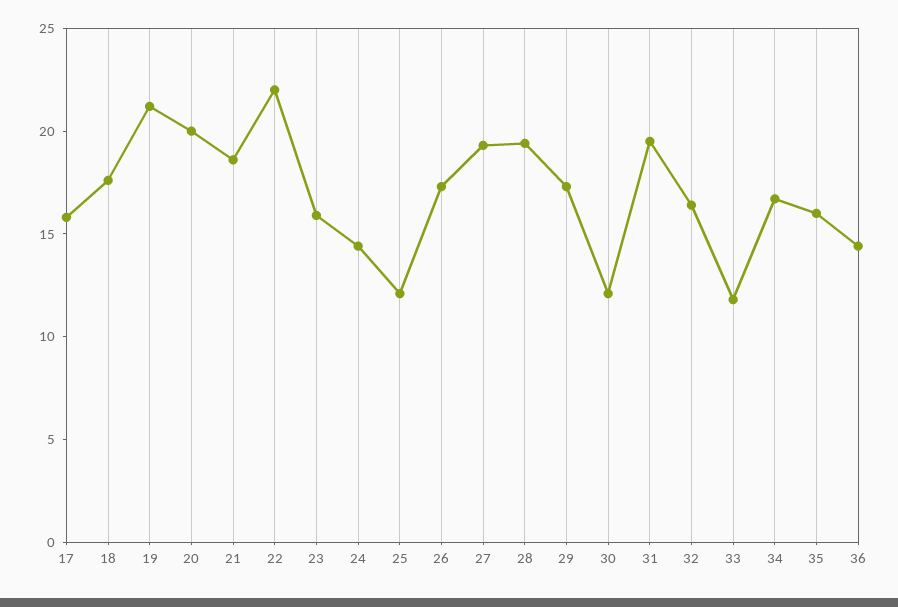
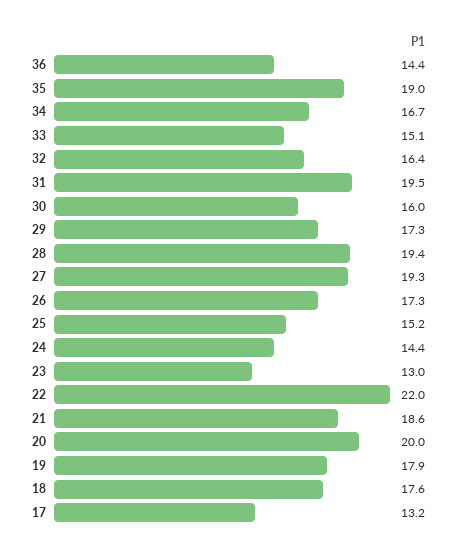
17: 16 -> 13.2
19: 21 -> 17.9
23: 16 -> 13
25: 12 -> 15.2
30: 12 -> 16
33: 12 -> 15.1
35: 16 -> 19

